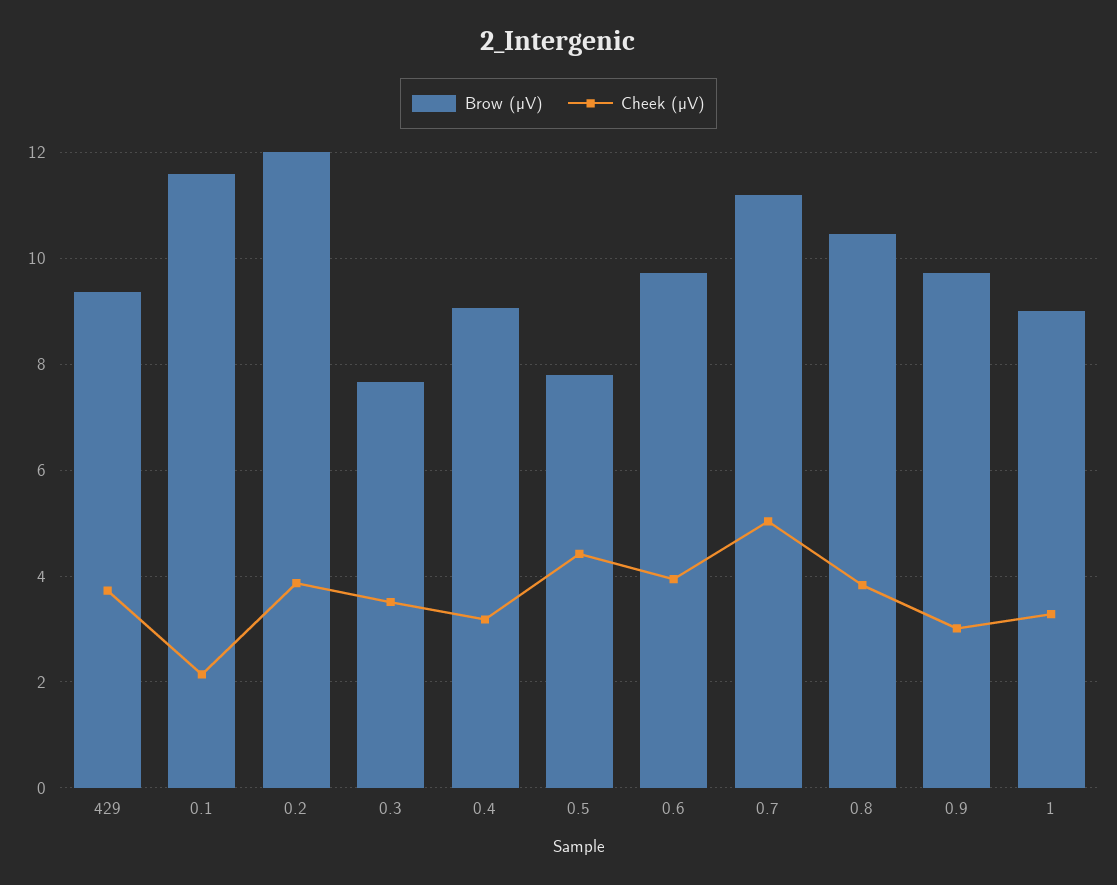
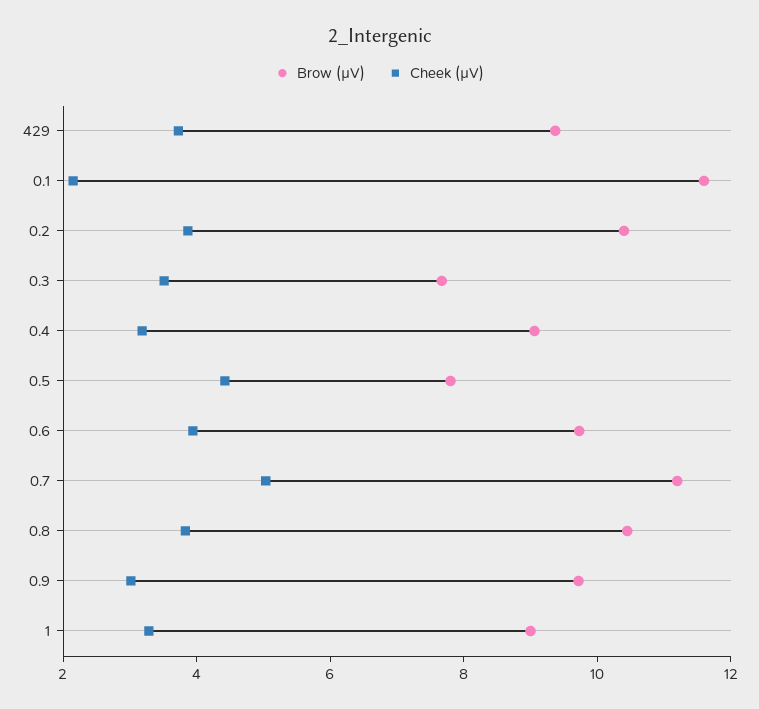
Brow (µV), 0.2: 12 -> 10.5

